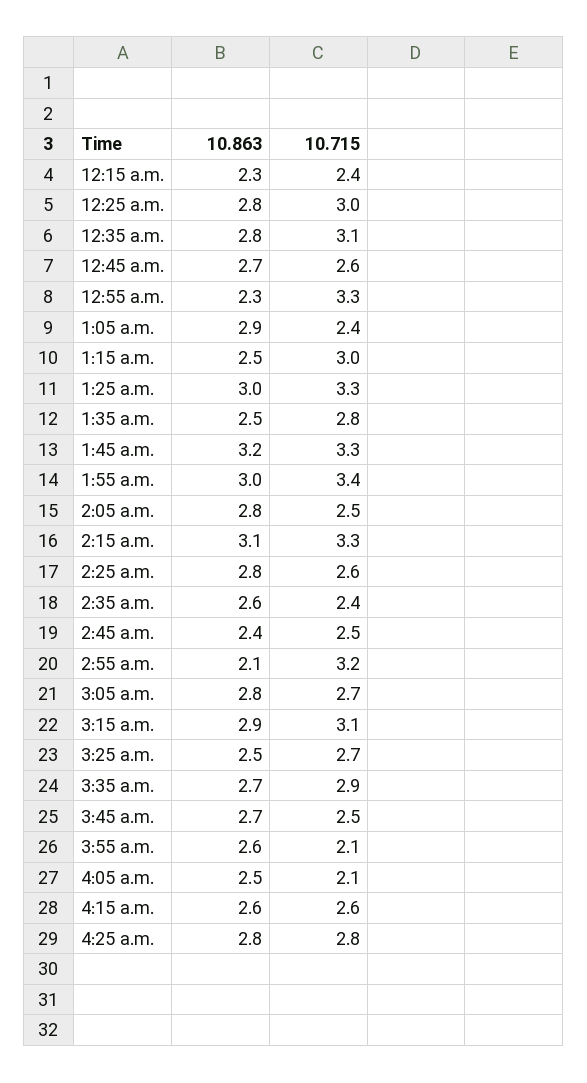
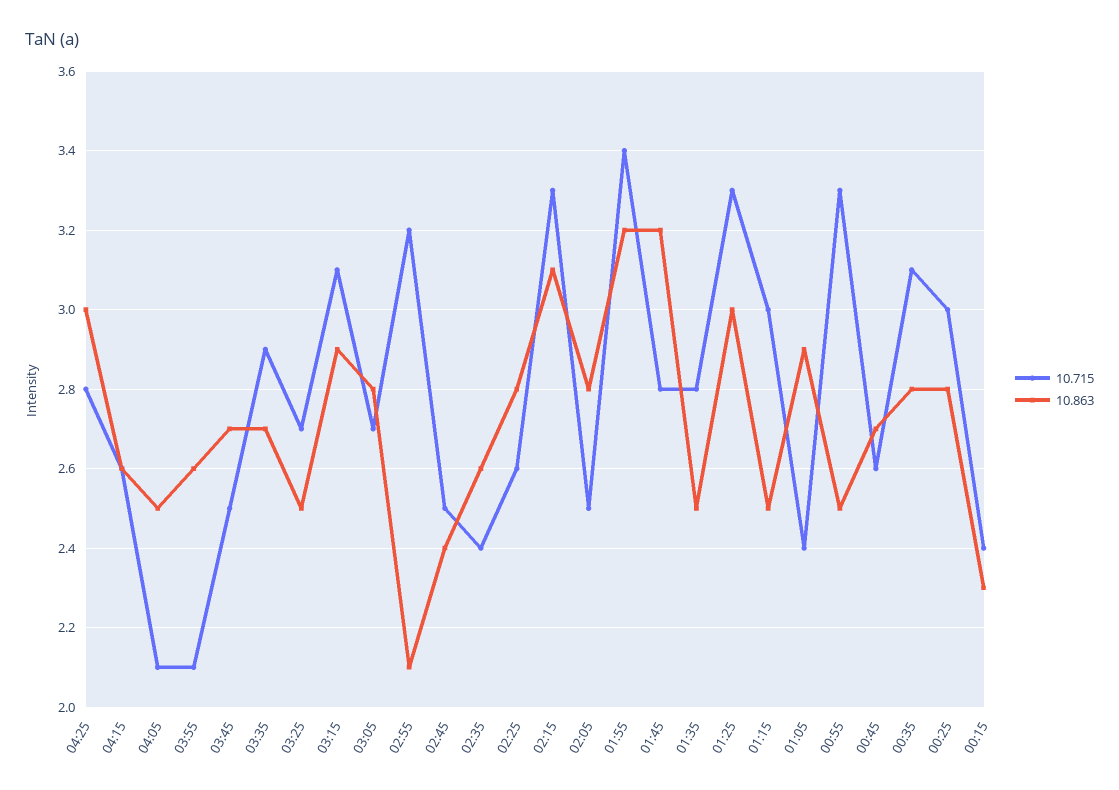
10.863, 12:55 a.m.: 2.3 -> 2.5
10.715, 1:45 a.m.: 3.3 -> 2.8
10.863, 1:55 a.m.: 3 -> 3.2
10.863, 4:25 a.m.: 2.8 -> 3

